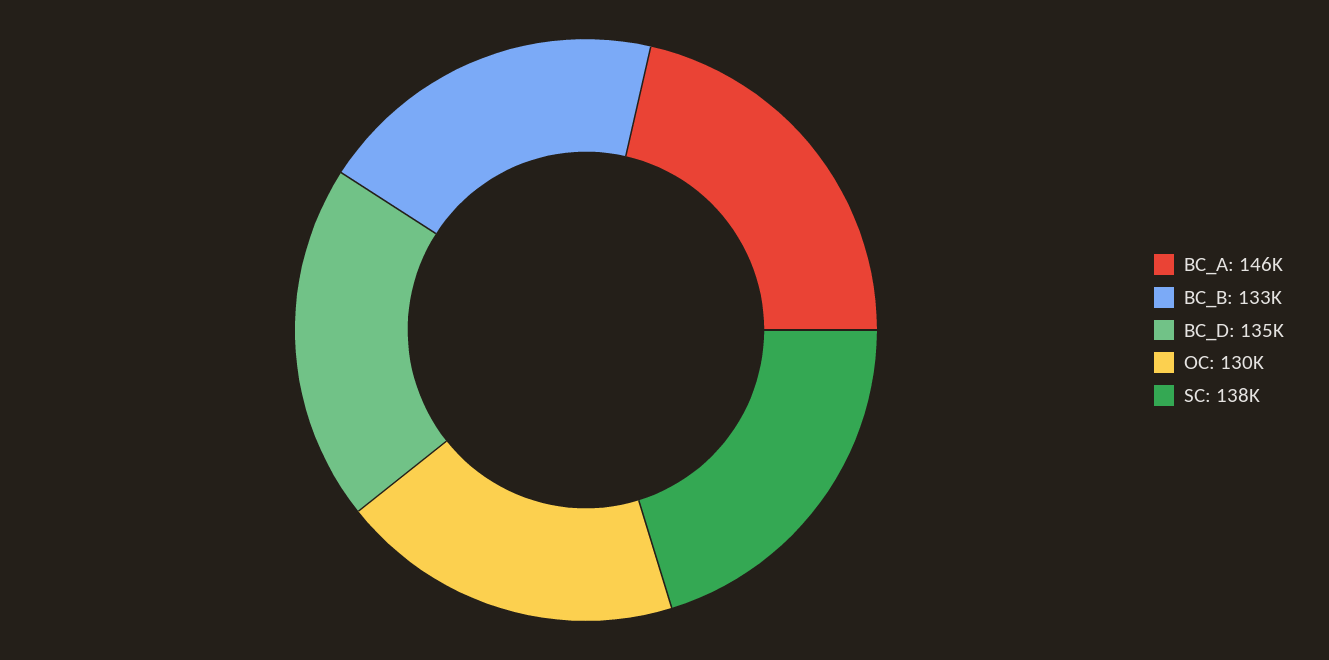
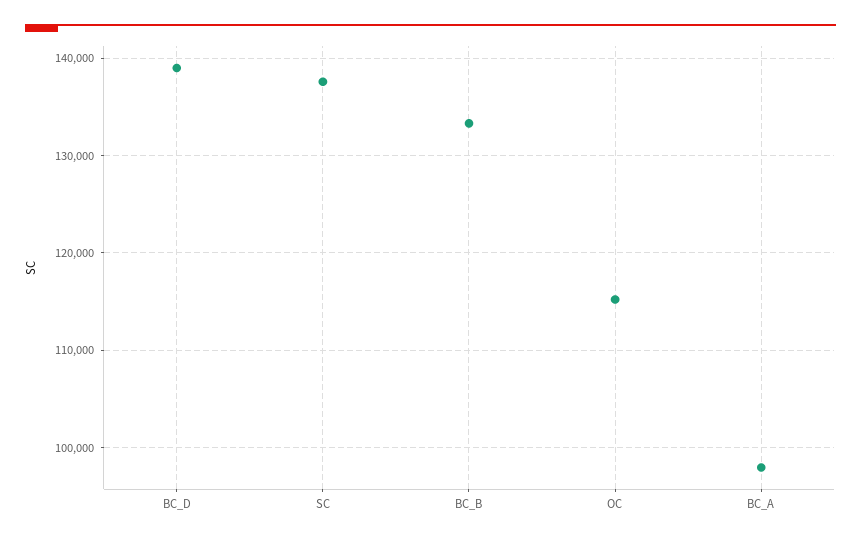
BC_A: 146000 -> 98000
BC_D: 135000 -> 139000
OC: 130000 -> 115000

